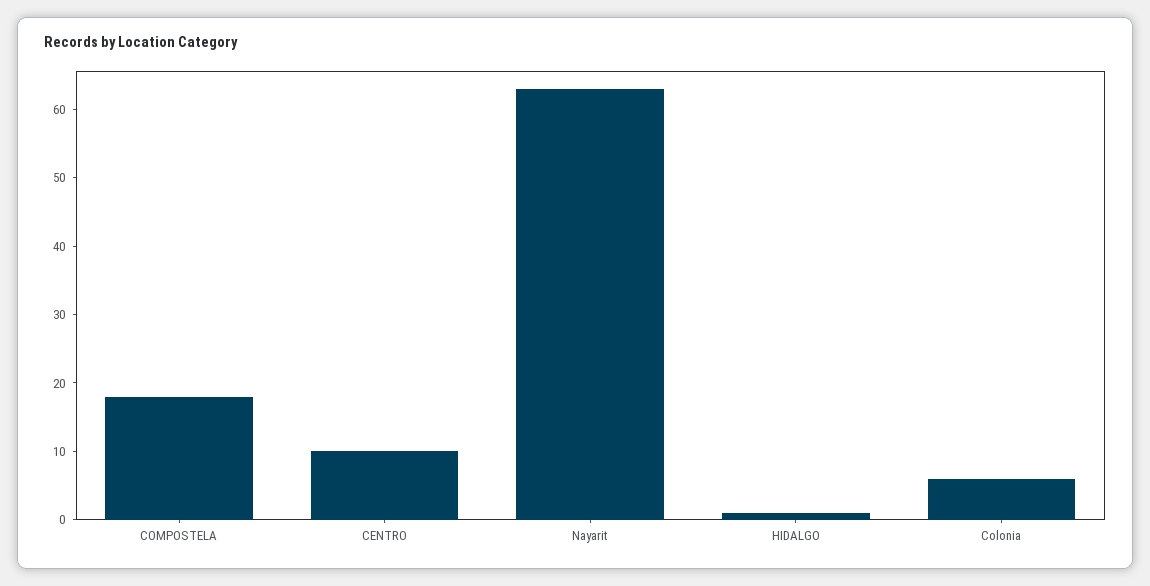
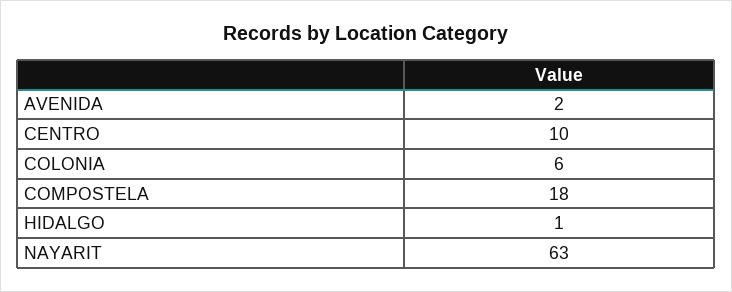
AVENIDA: none -> 2

